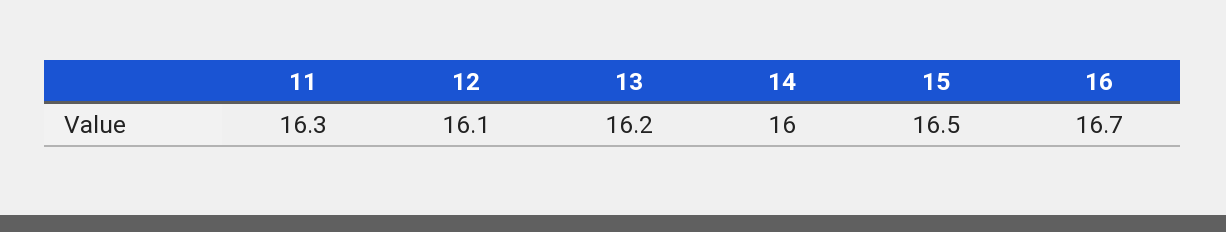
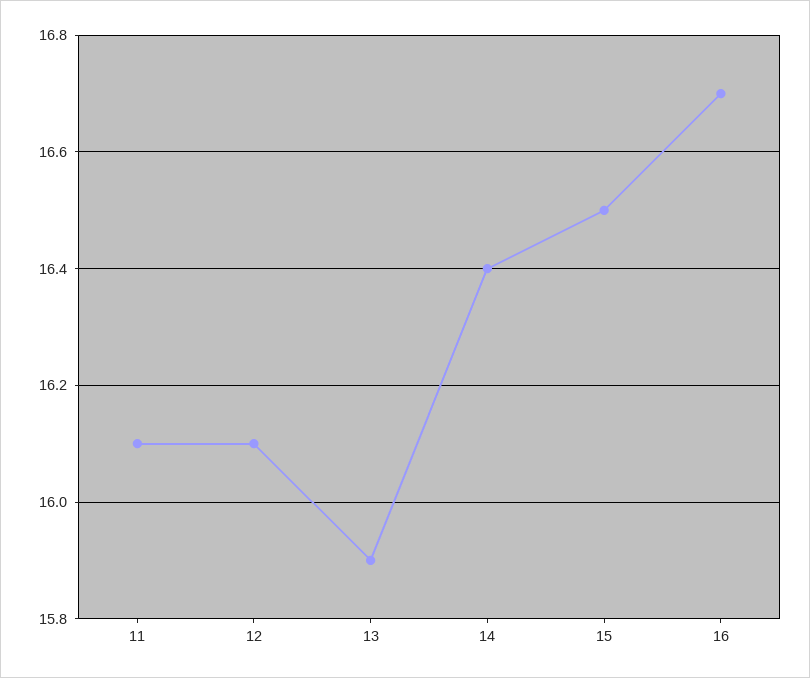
11: 16.3 -> 16.1
13: 16.2 -> 15.9
14: 16 -> 16.4

